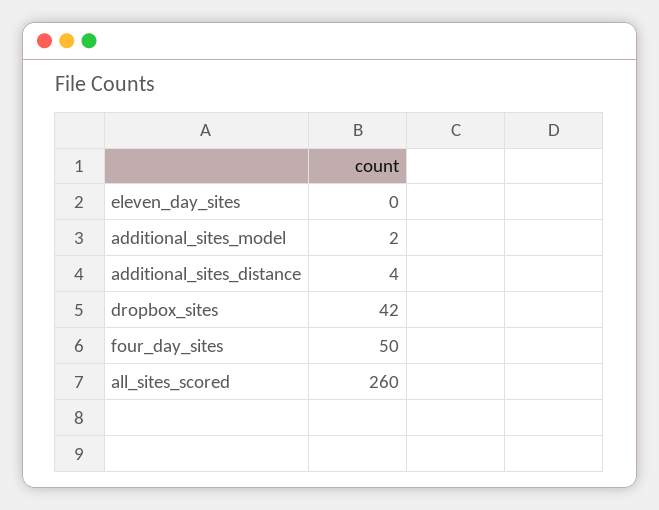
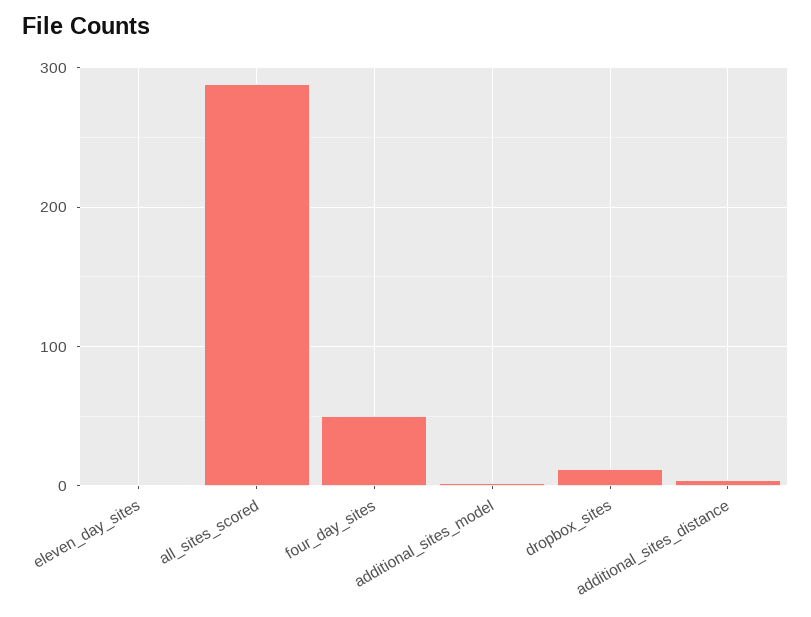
dropbox_sites: 42 -> 10
all_sites_scored: 260 -> 290

